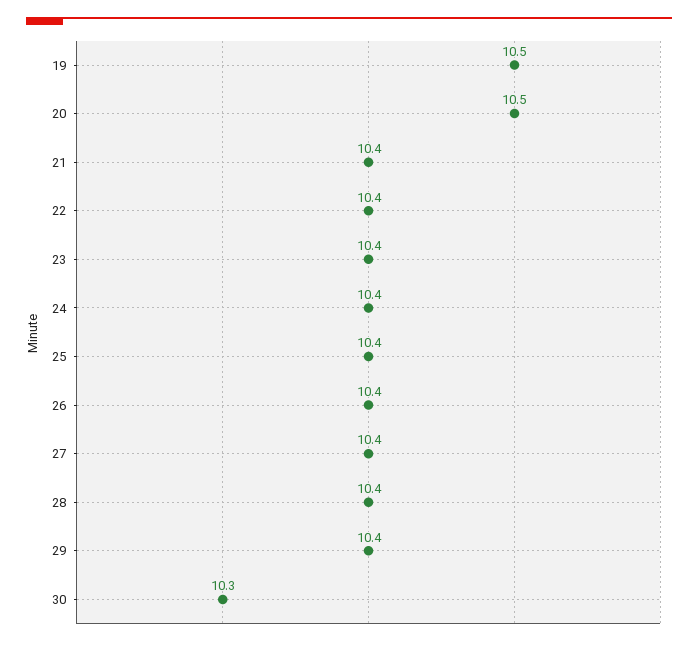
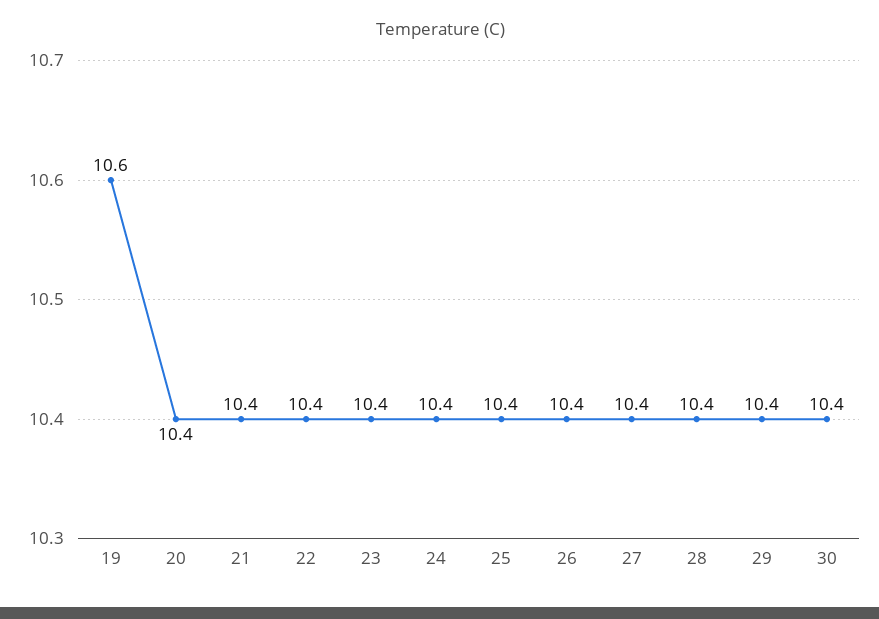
19: 10.5 -> 10.6
20: 10.5 -> 10.4
30: 10.3 -> 10.4

